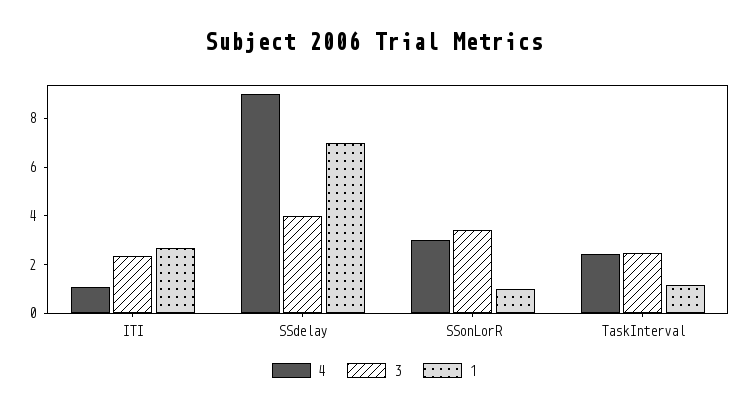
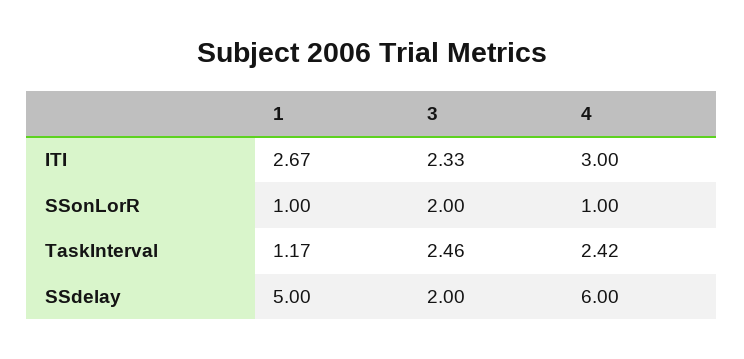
4, ITI: 1 -> 3
4, SSdelay: 9 -> 6
3, SSdelay: 4 -> 2
1, SSdelay: 7 -> 5
4, SSonLorR: 3 -> 1
3, SSonLorR: 3.5 -> 2

